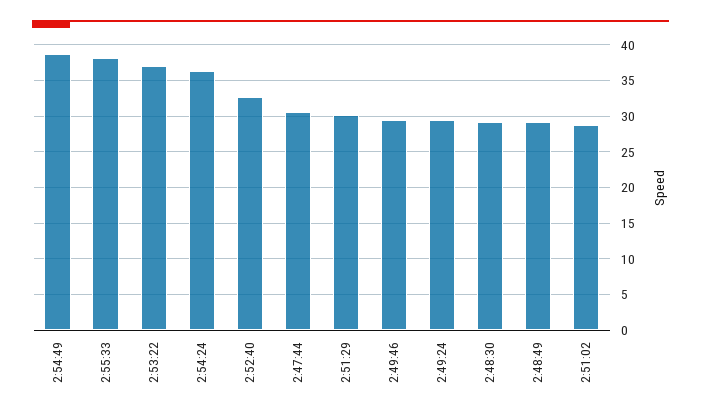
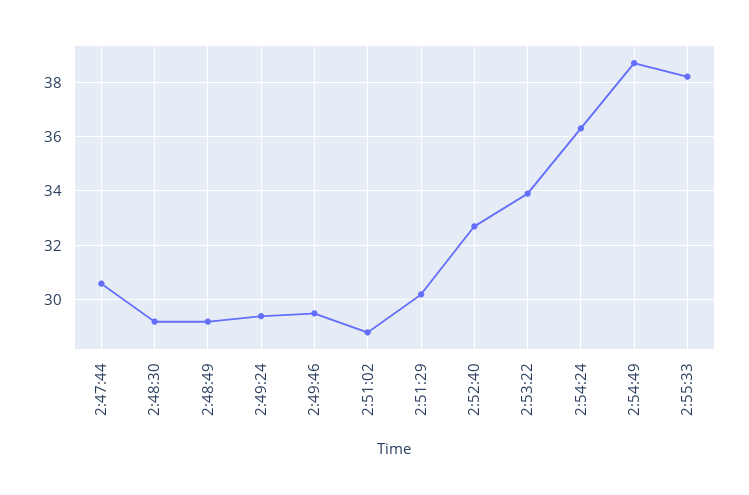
2:53:22: 37 -> 34

